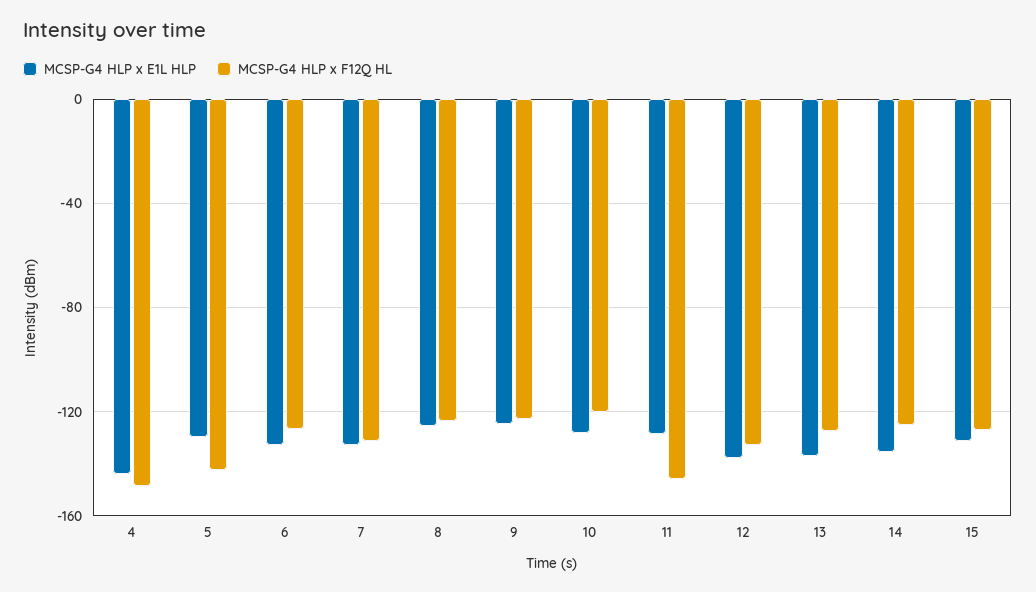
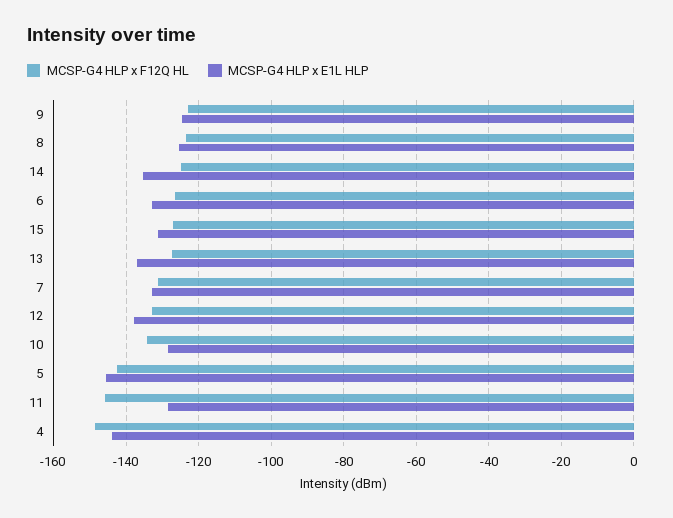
MCSP-G4 HLP x E1L HLP, 5: -130 -> -146
MCSP-G4 HLP x F12Q HL, 10: -120 -> -134

